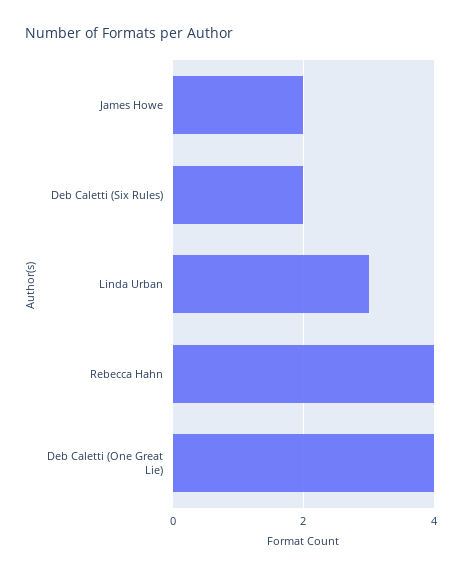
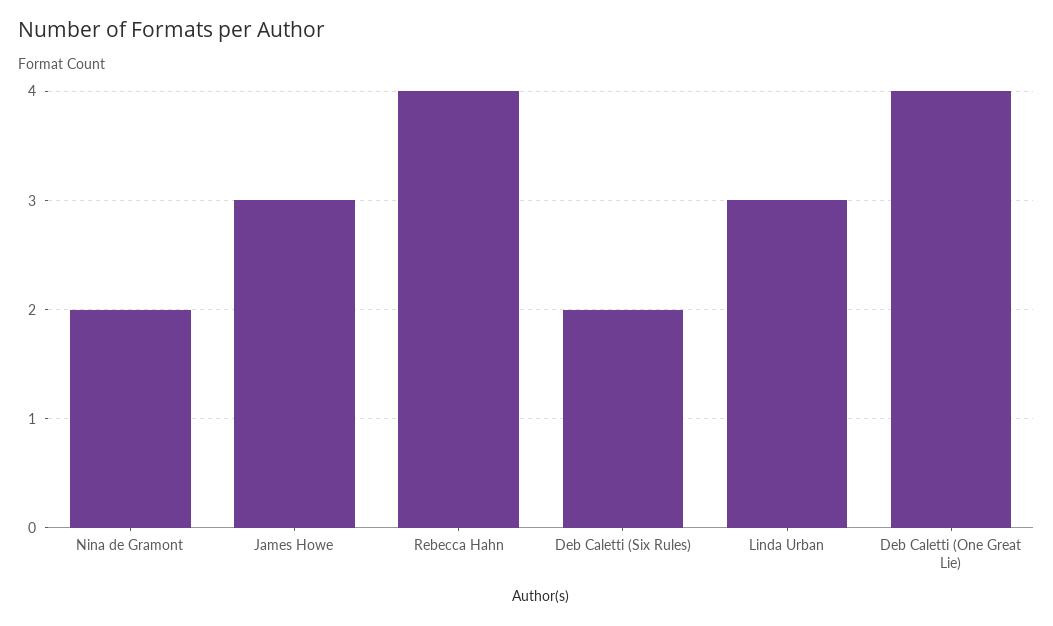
James Howe: 2 -> 3
Nina de Gramont: none -> 2

